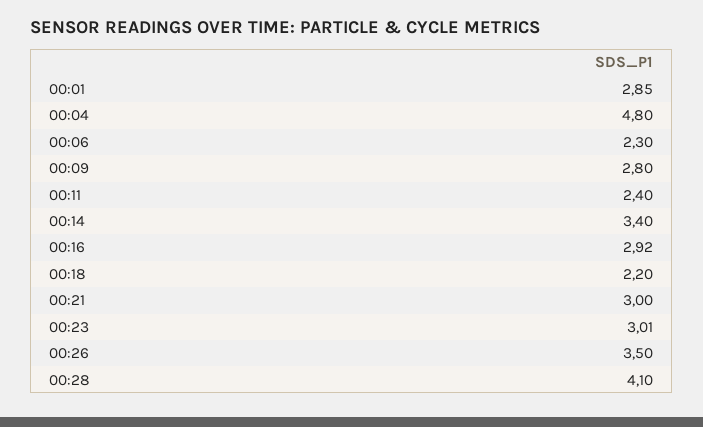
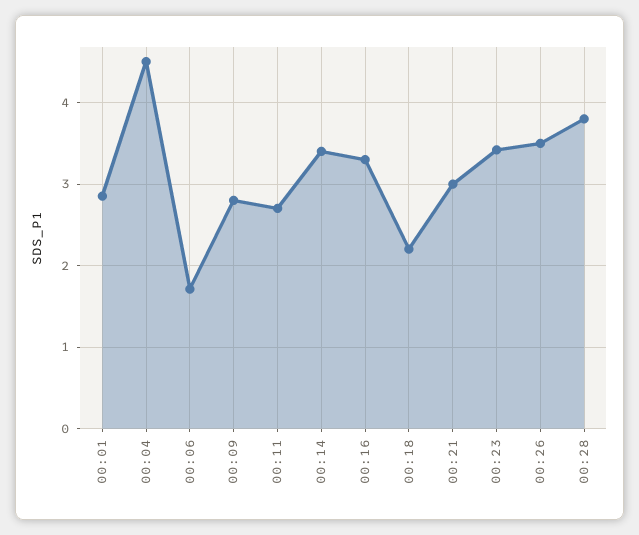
00:04: 4.8 -> 4.5
00:06: 2.3 -> 1.7
00:11: 2.4 -> 2.7
00:16: 2.92 -> 3.3
00:23: 3.01 -> 3.4
00:28: 4.1 -> 3.8

